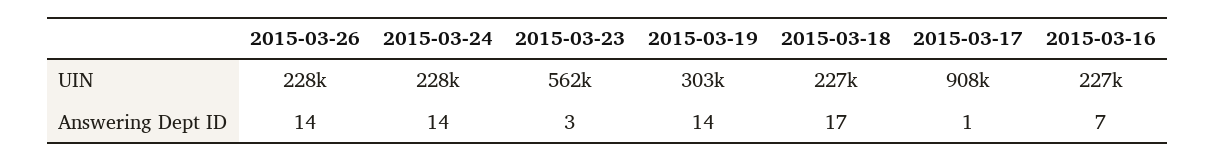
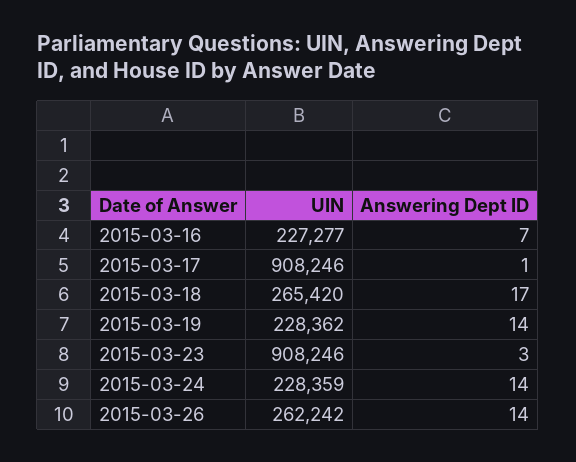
2015-03-26, UIN: 228000 -> 262242
2015-03-23, UIN: 562000 -> 908246
2015-03-19, UIN: 303000 -> 228362
2015-03-18, UIN: 227000 -> 265420

